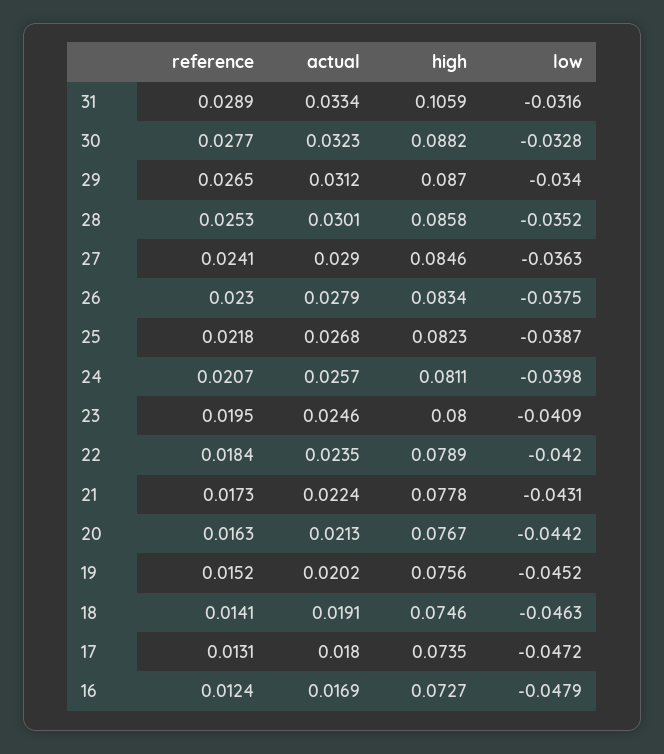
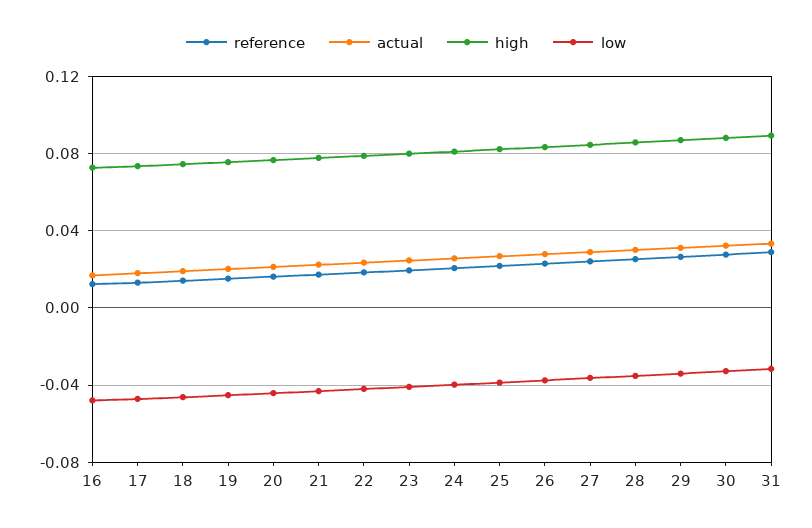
high, 31: 0.1059 -> 0.09

